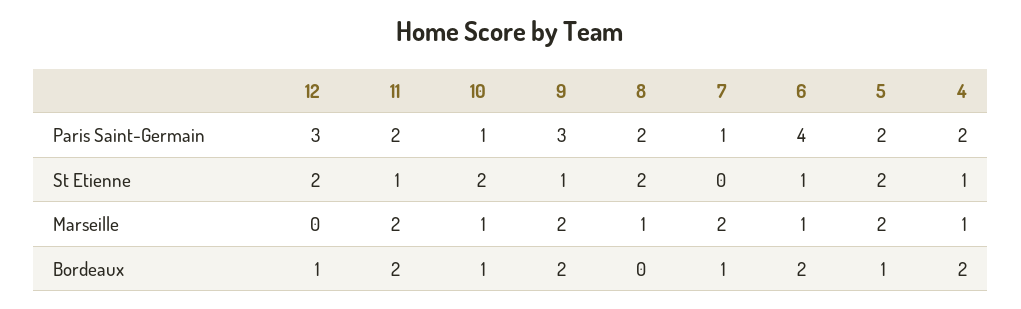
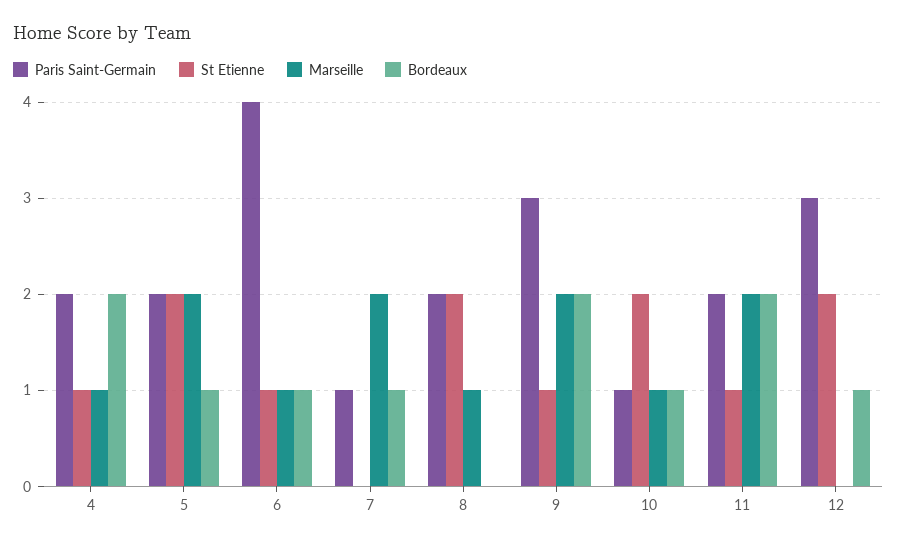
Bordeaux, 6: 2 -> 1

